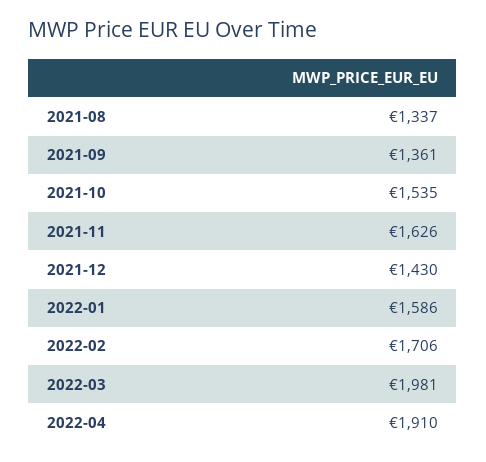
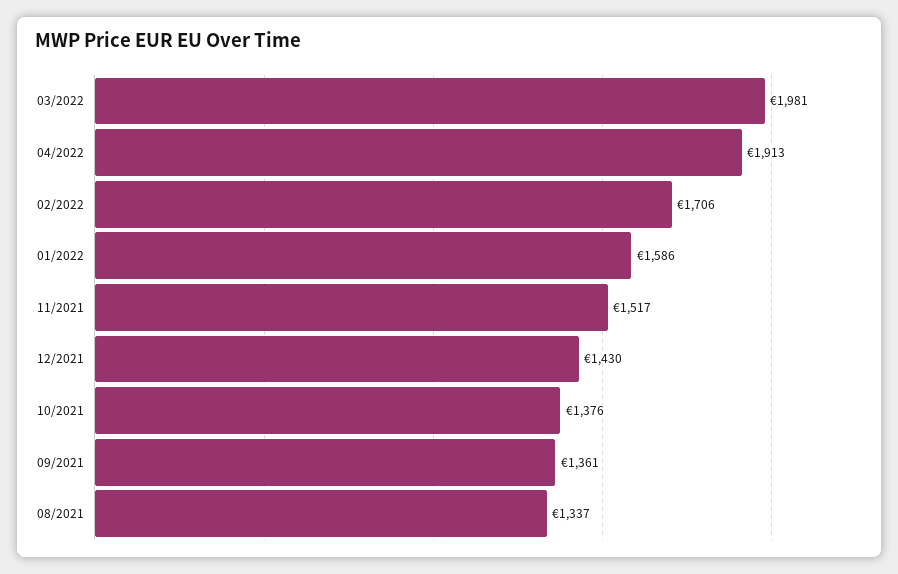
2021-10: 1535 -> 1376
2021-11: 1626 -> 1517
2022-04: 1910 -> 1913

